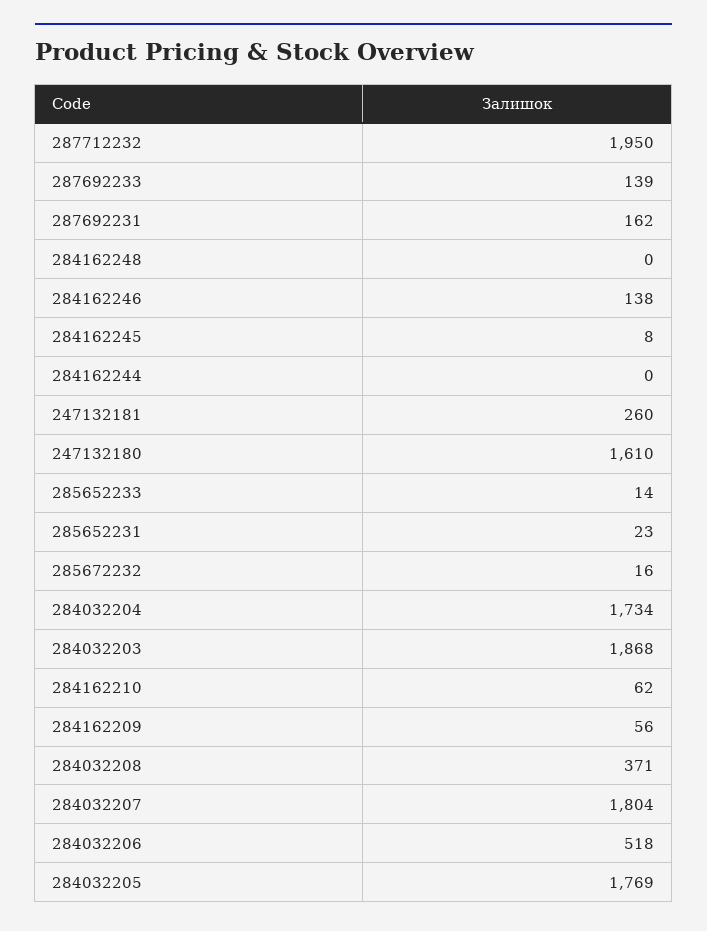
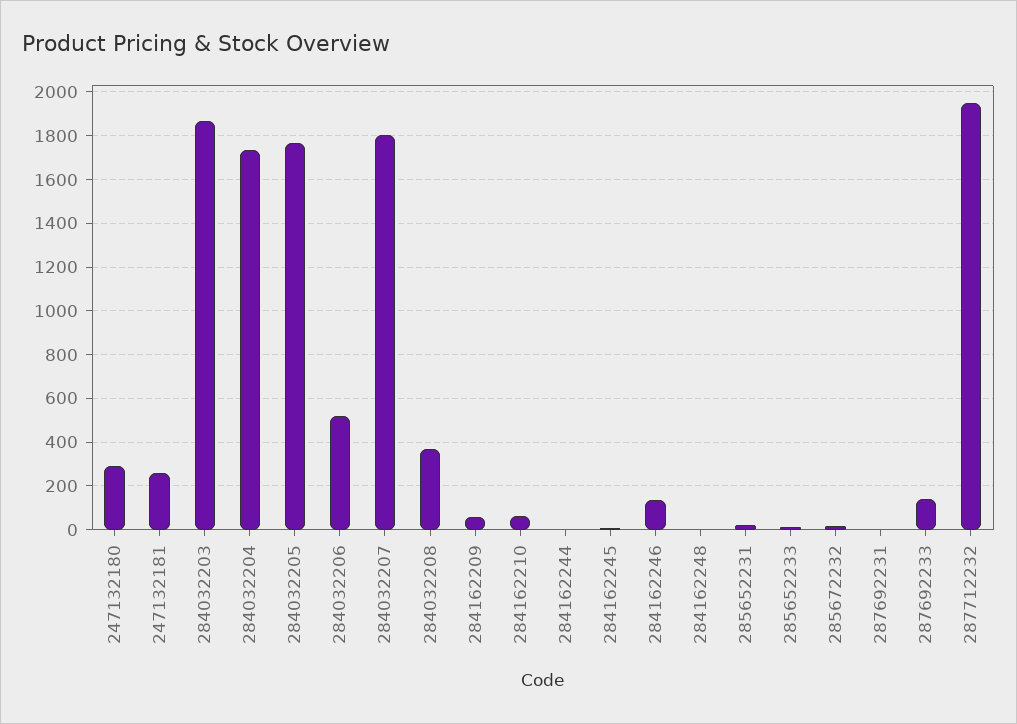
287692231: 162 -> 0
247132180: 1610 -> 300

